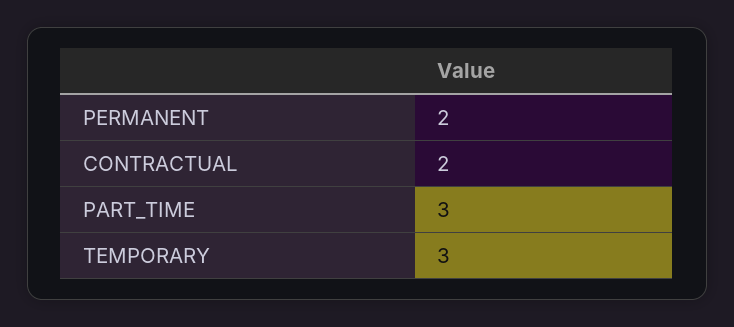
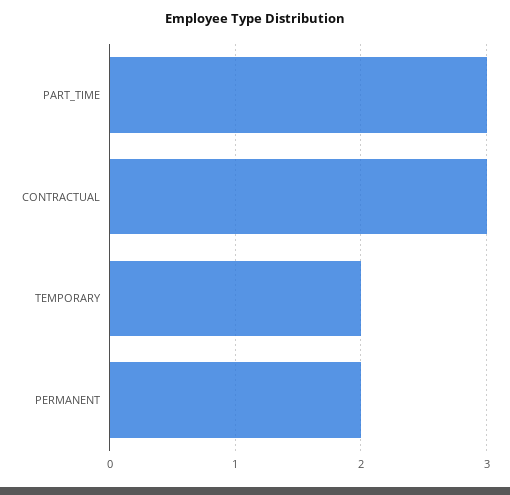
CONTRACTUAL: 2 -> 3
TEMPORARY: 3 -> 2

